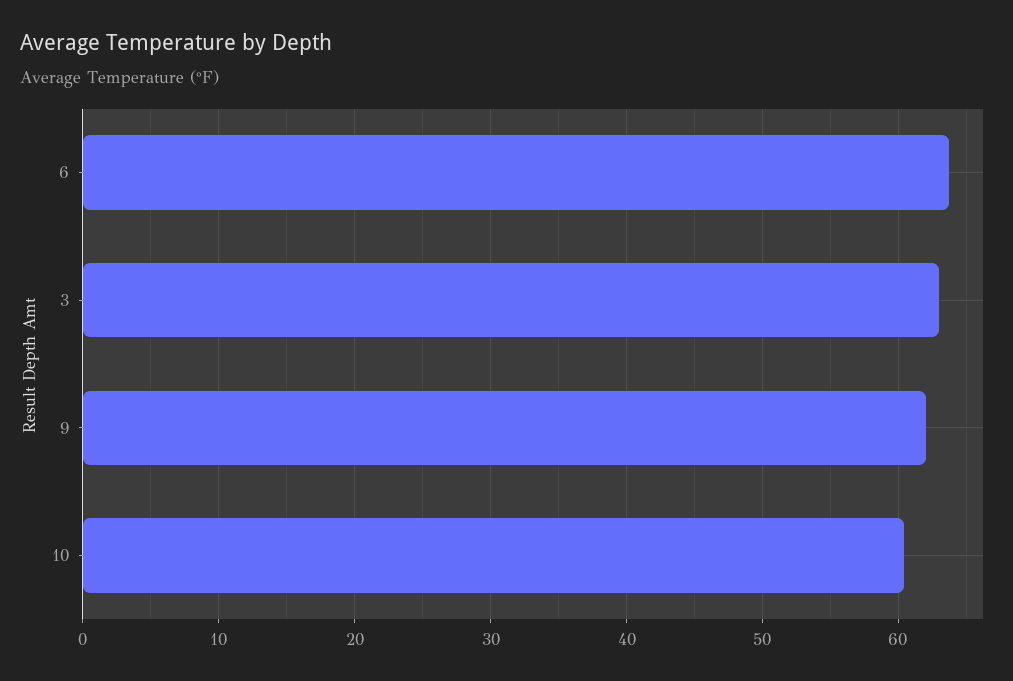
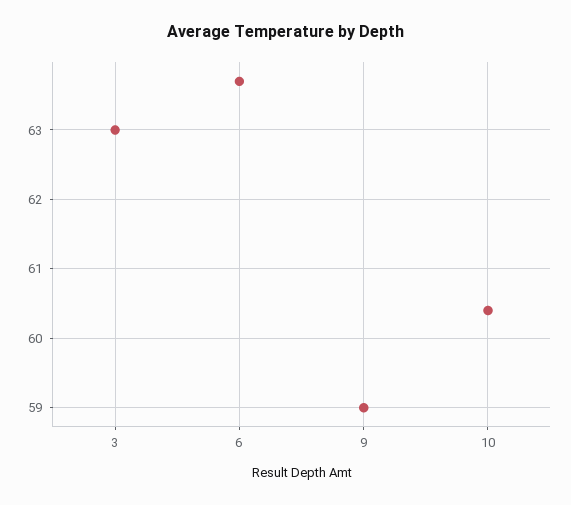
9: 62 -> 59

